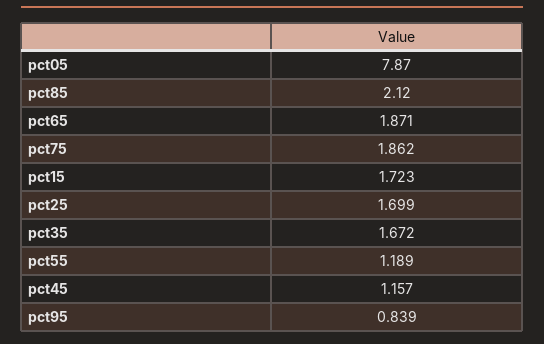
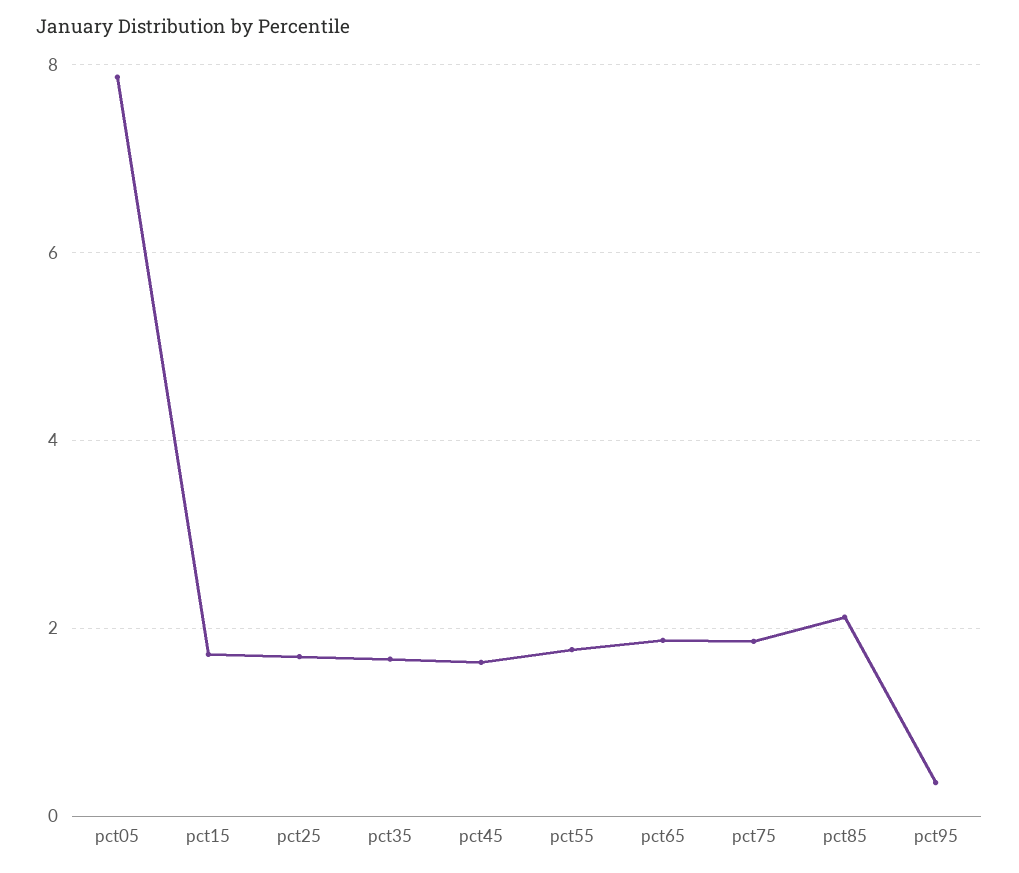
pct55: 1.189 -> 1.8
pct45: 1.157 -> 1.6
pct95: 0.839 -> 0.4

